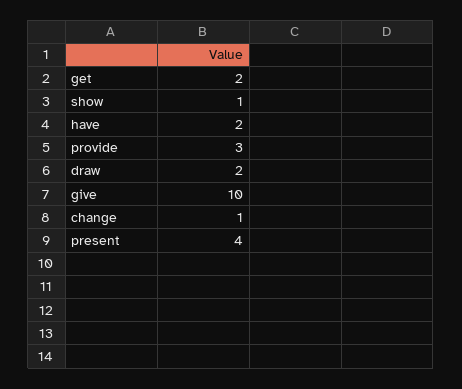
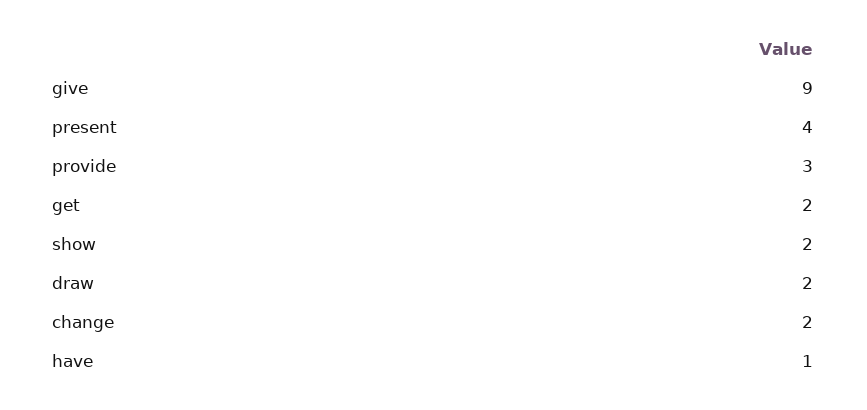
show: 1 -> 2
have: 2 -> 1
give: 10 -> 9
change: 1 -> 2

